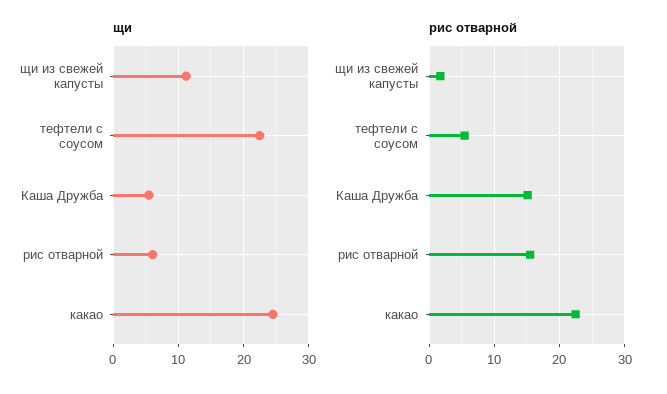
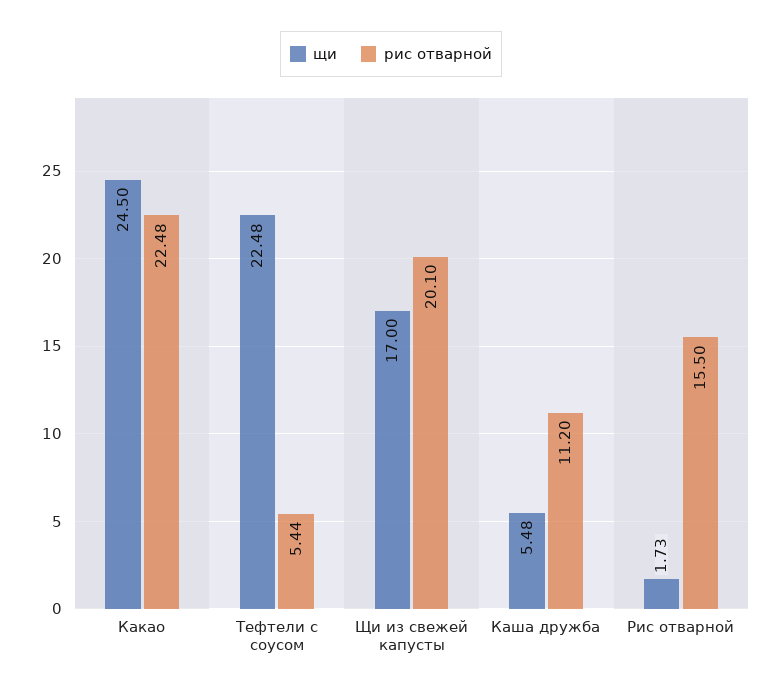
щи, щи из свежей капусты: 11 -> 17
щи, рис отварной: 6 -> 1.73
рис отварной, щи из свежей капусты: 2 -> 20.1
рис отварной, Каша Дружба: 15 -> 11.2

